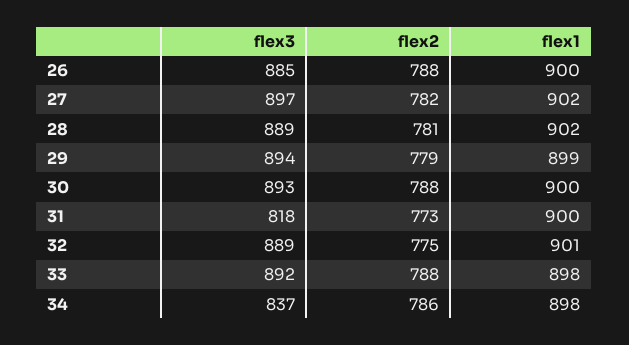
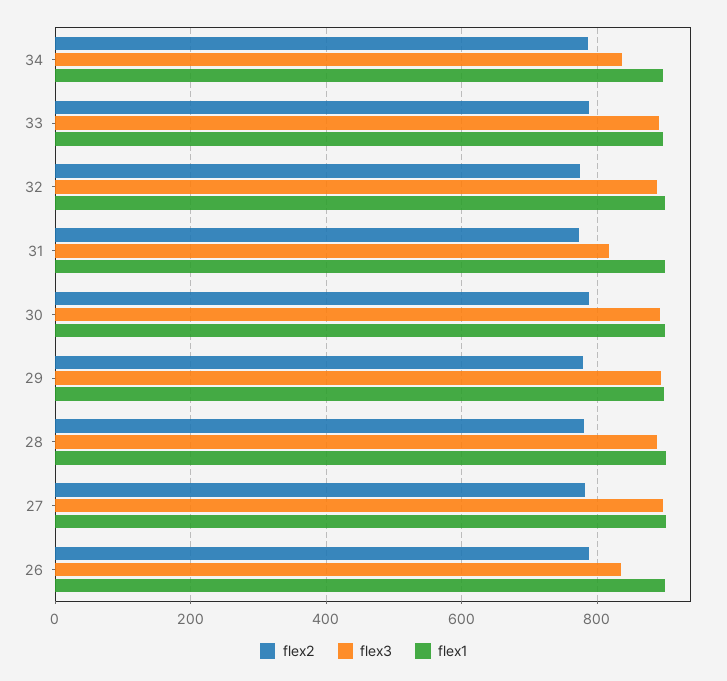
flex3, 26: 885 -> 840

